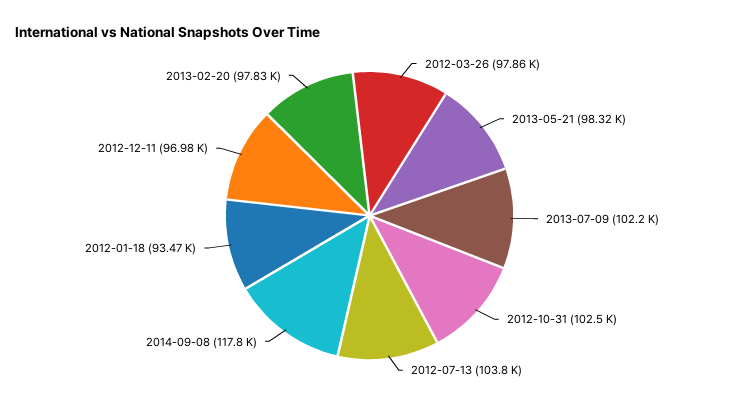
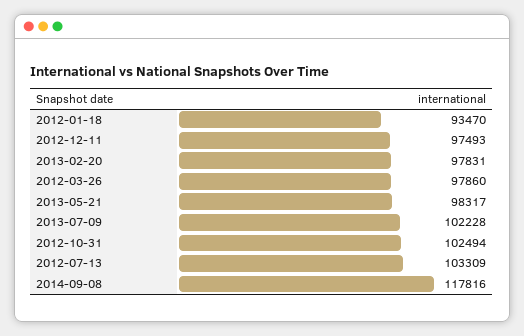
2012-07-13: 103800 -> 103309
2012-12-11: 96980 -> 97493

